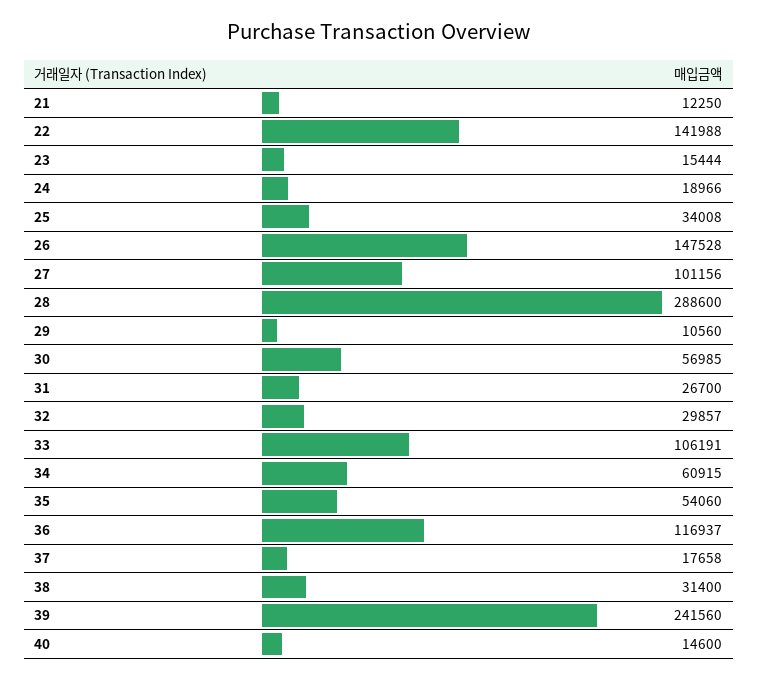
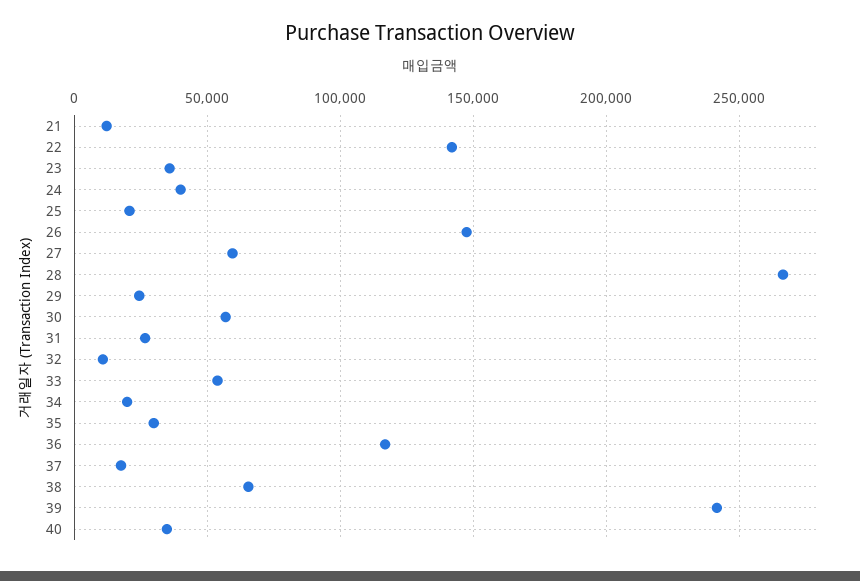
23: 15444 -> 35000
24: 18966 -> 40000
25: 34008 -> 20000
27: 101156 -> 60000
28: 288600 -> 265000
29: 10560 -> 25000
32: 29857 -> 10000
33: 106191 -> 55000
34: 60915 -> 20000
35: 54060 -> 30000
38: 31400 -> 65000
40: 14600 -> 35000

